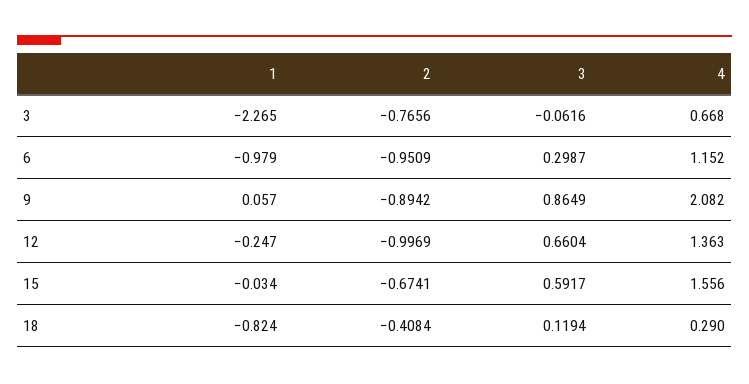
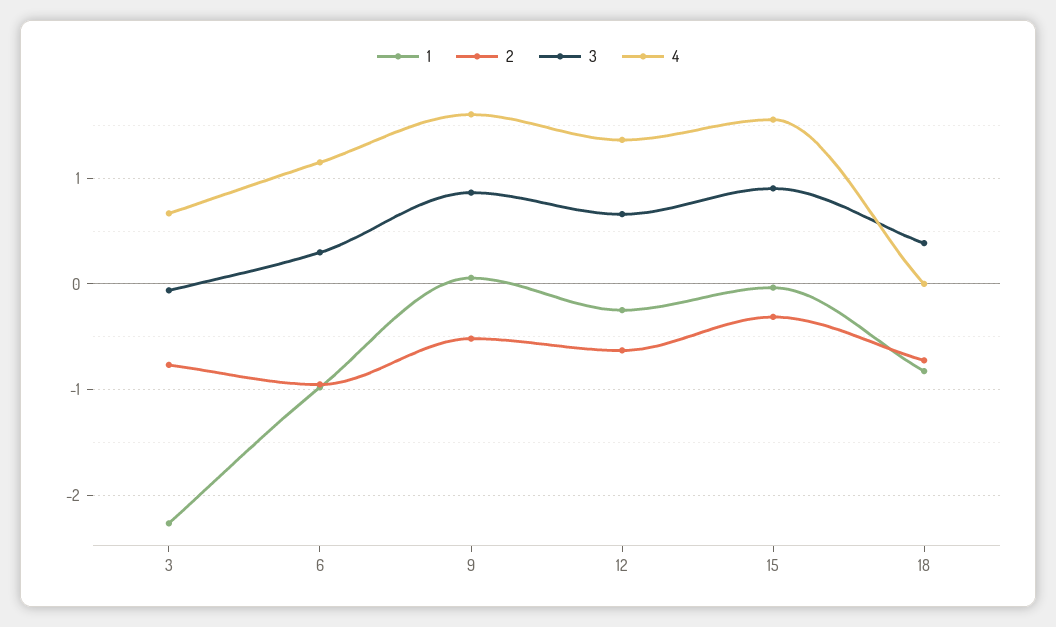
2, 9: -0.8942 -> -0.5
4, 9: 2.082 -> 1.6
2, 12: -0.9969 -> -0.6
2, 15: -0.6741 -> -0.3
3, 15: 0.5917 -> 0.9
2, 18: -0.4084 -> -0.7
3, 18: 0.1194 -> 0.4
4, 18: 0.29 -> 0

